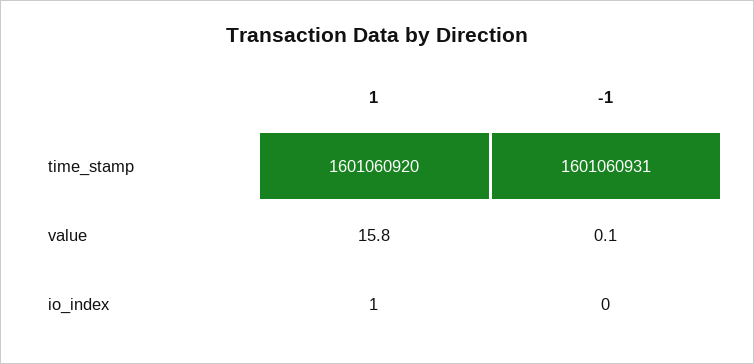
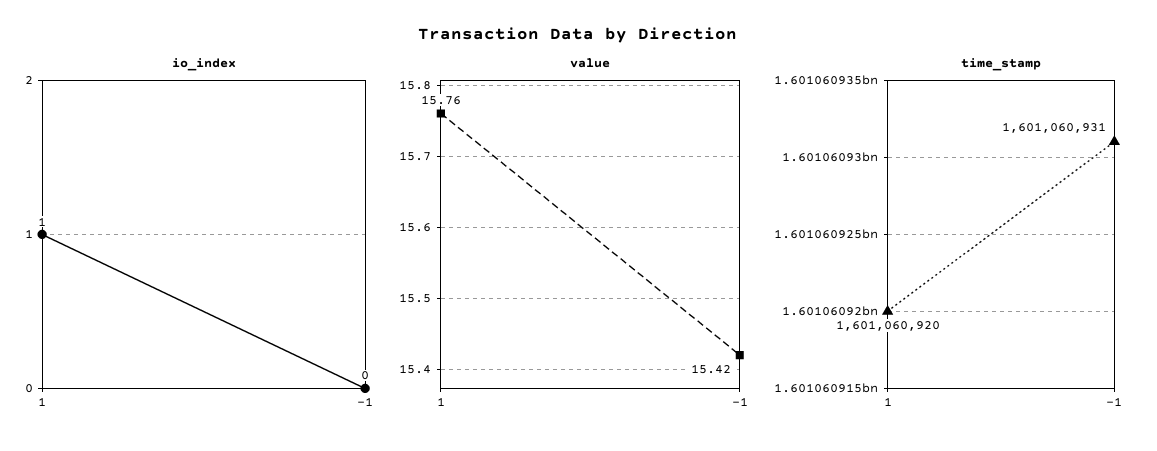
value, -1: 0.1 -> 15.42

